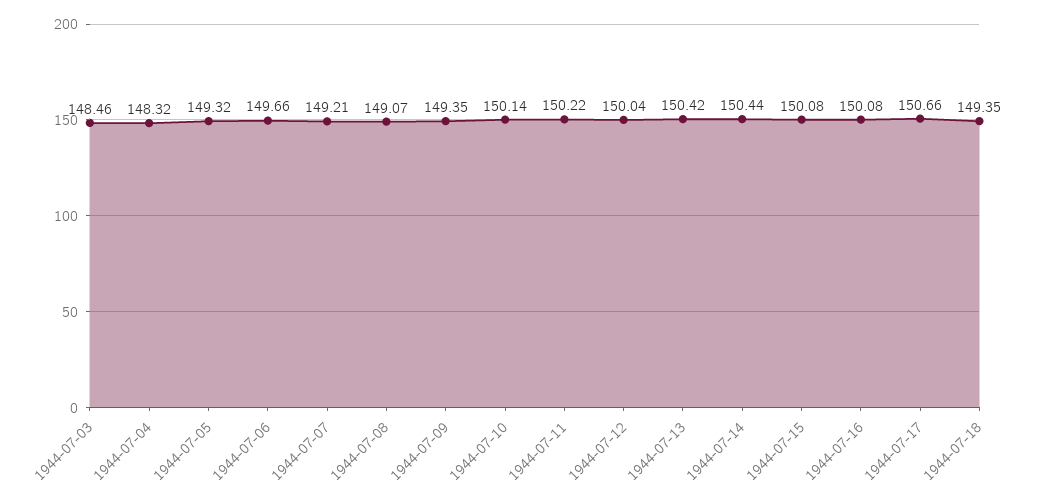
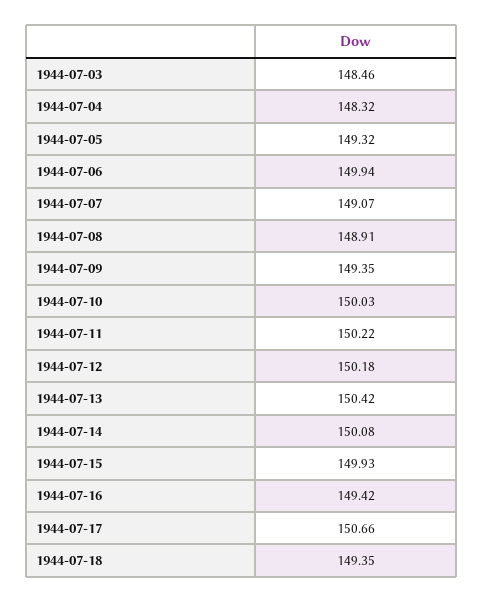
1944-07-06: 149.66 -> 149.94
1944-07-07: 149.21 -> 149.07
1944-07-08: 149.07 -> 148.91
1944-07-10: 150.14 -> 150.03
1944-07-12: 150.04 -> 150.18
1944-07-14: 150.44 -> 150.08
1944-07-15: 150.08 -> 149.93
1944-07-16: 150.08 -> 149.42

